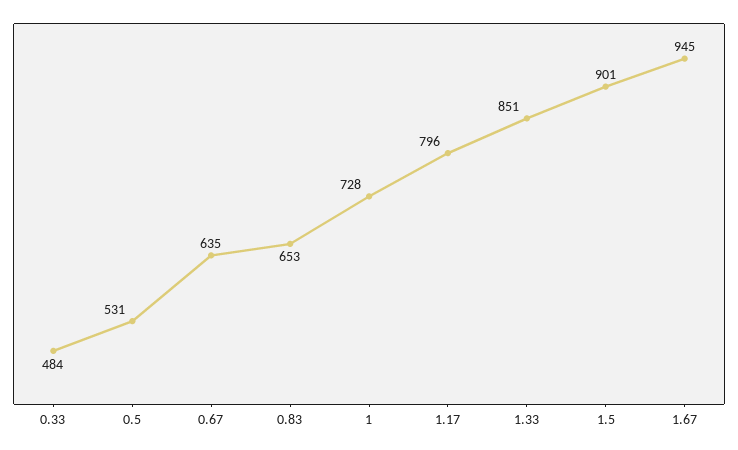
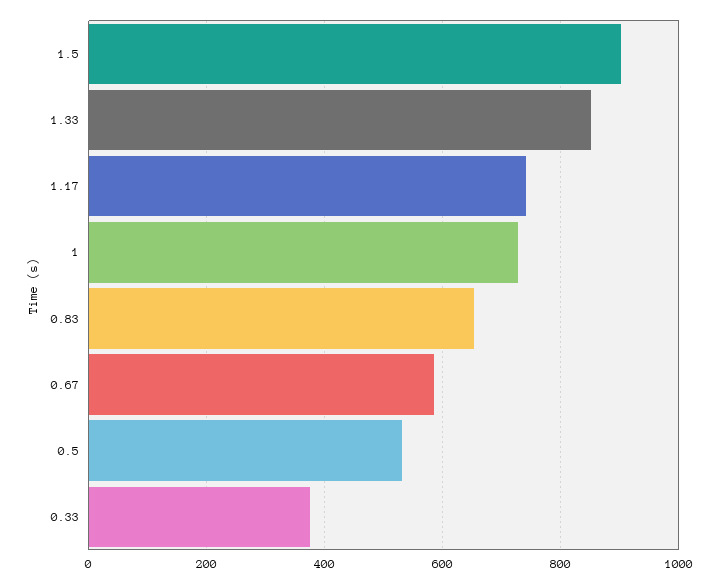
0.33: 484 -> 380
0.67: 635 -> 580
1.17: 796 -> 740
1.67: 945 -> none

